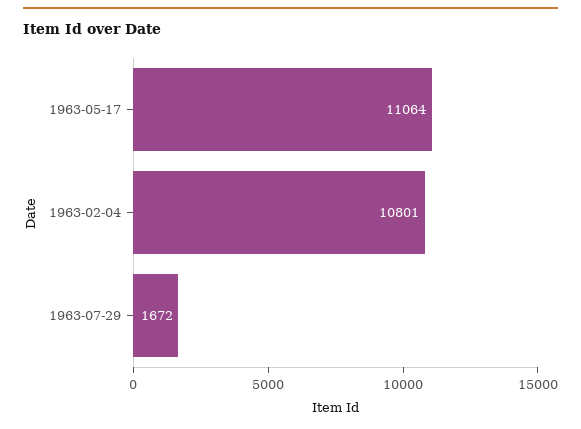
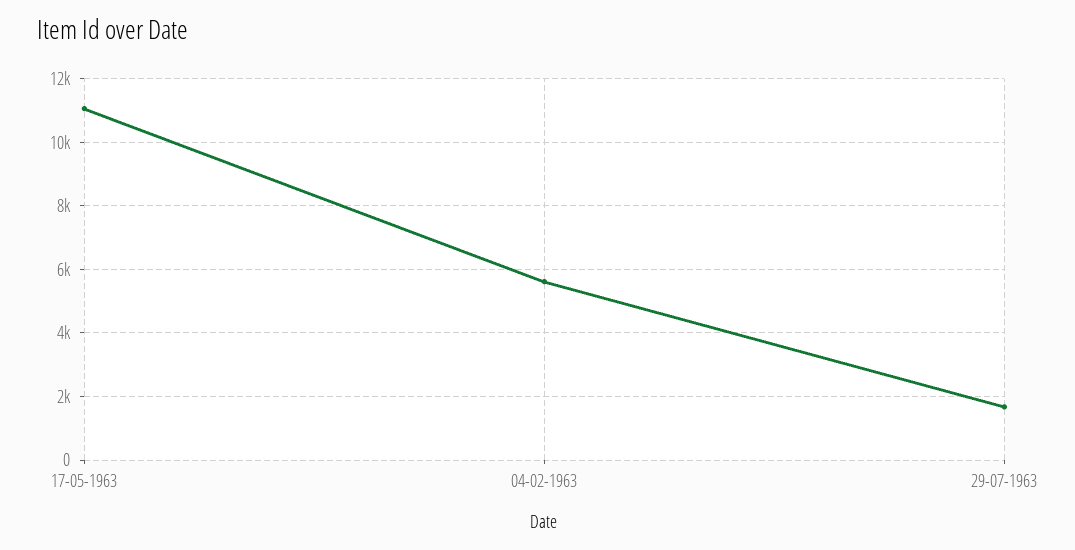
1963-02-04: 10801 -> 5600

